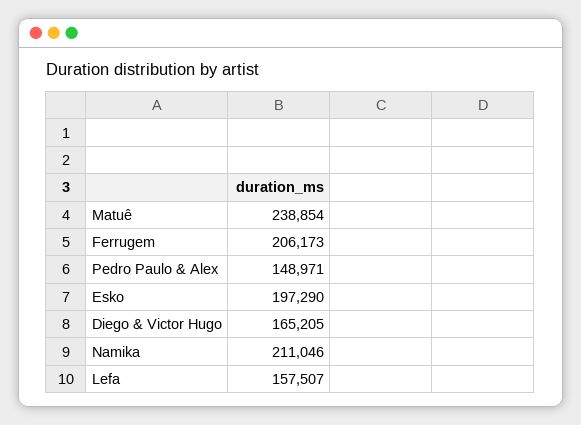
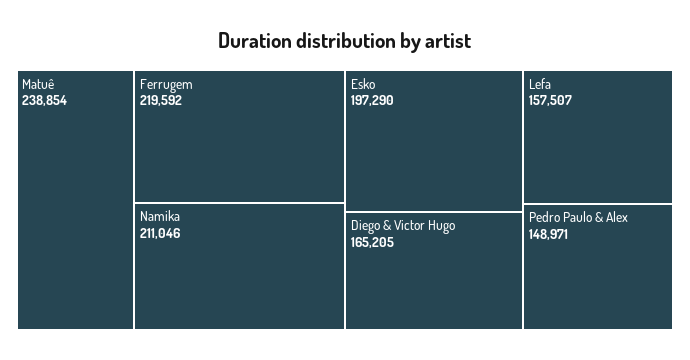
Ferrugem: 206173 -> 219592

